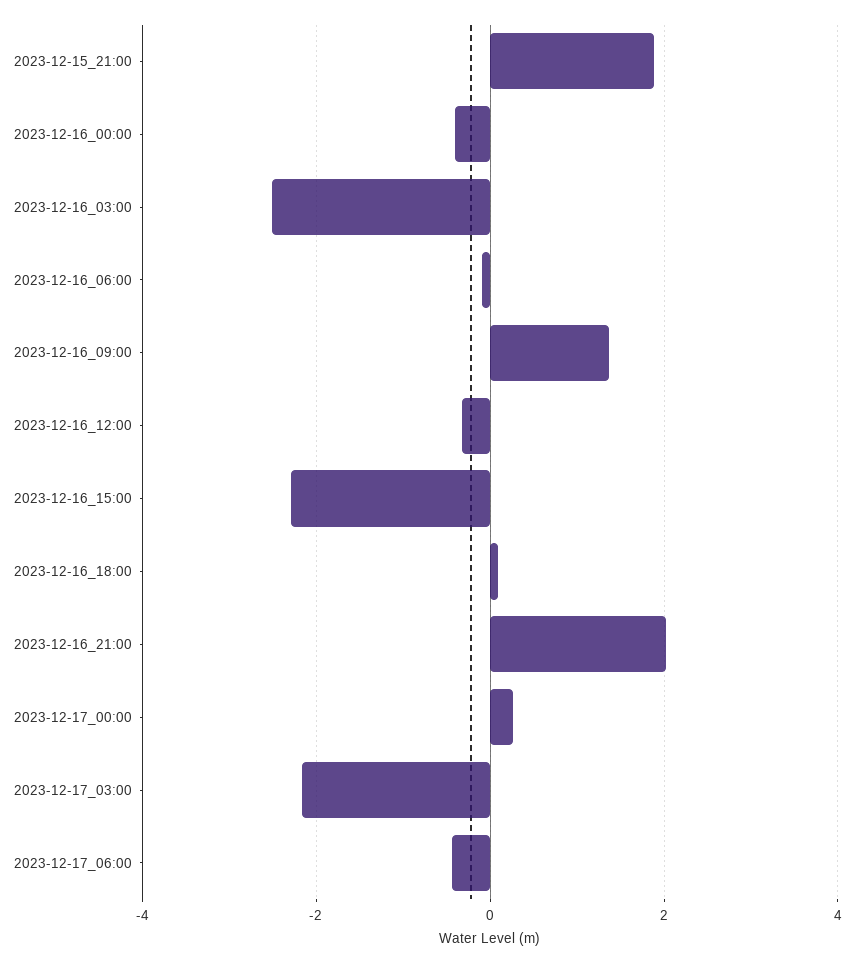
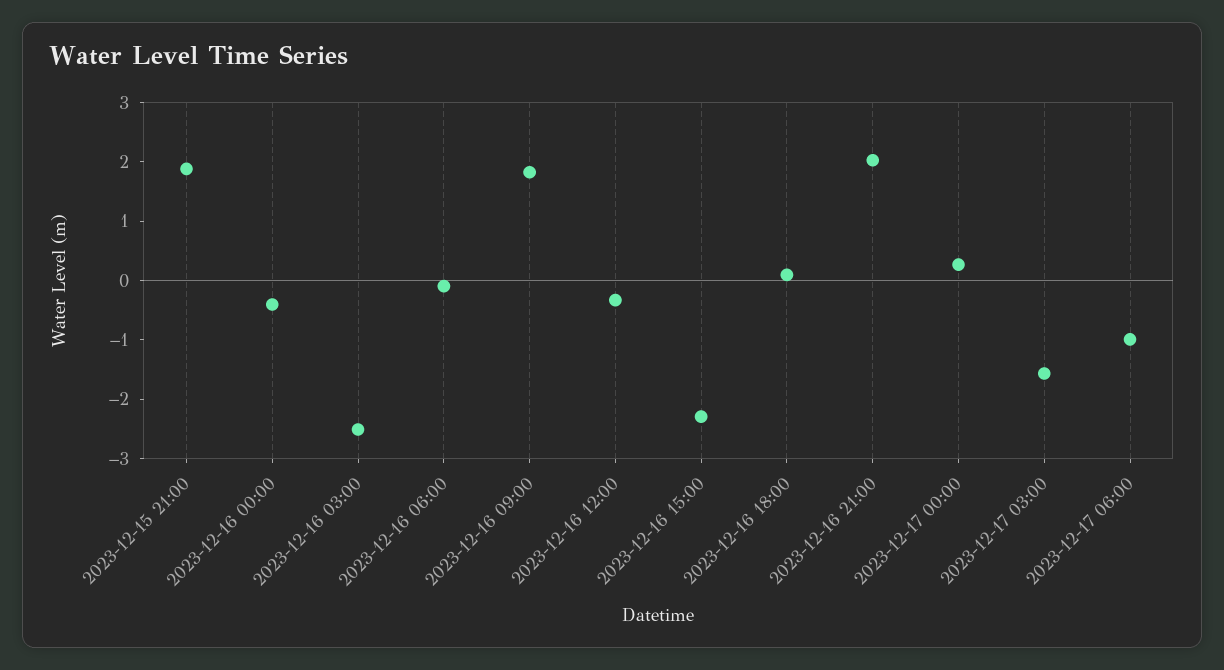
2023-12-16_09:00: 1.4 -> 1.8
2023-12-17_03:00: -2.2 -> -1.6
2023-12-17_06:00: -0.4 -> -1

